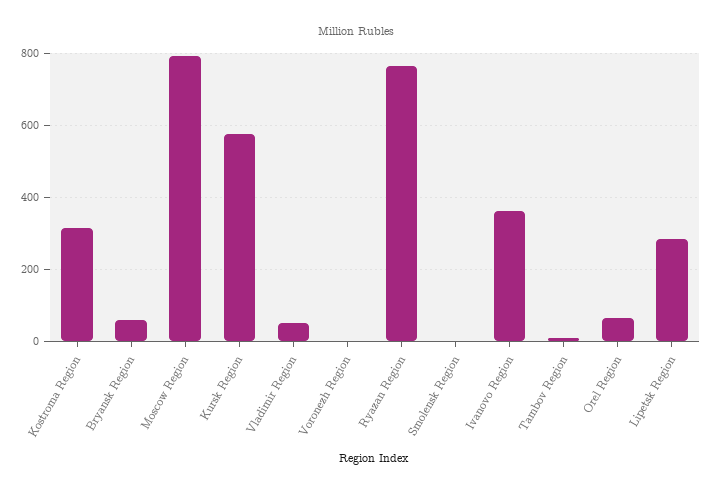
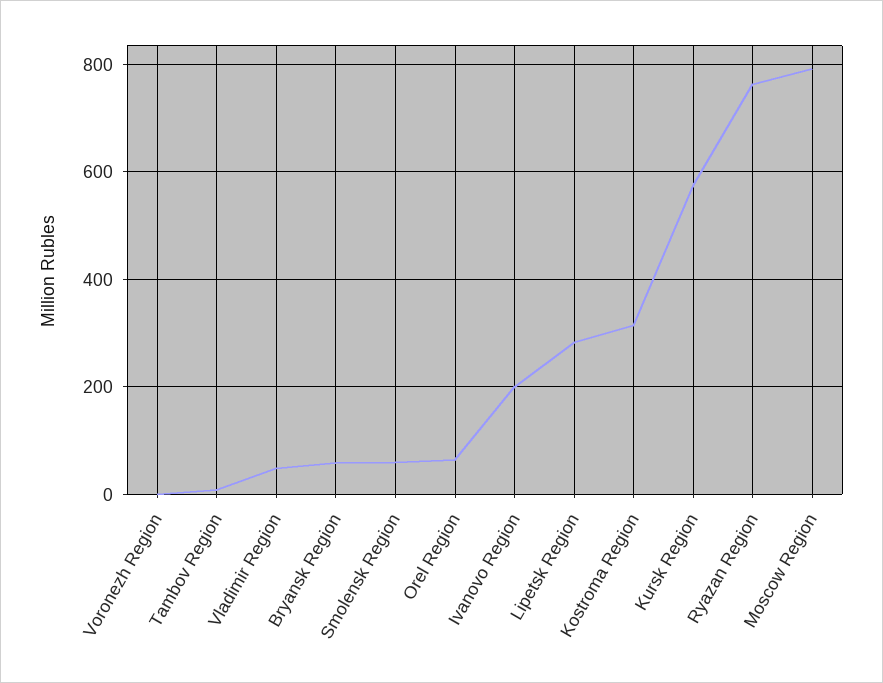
Smolensk Region: 0 -> 60
Ivanovo Region: 360 -> 200

